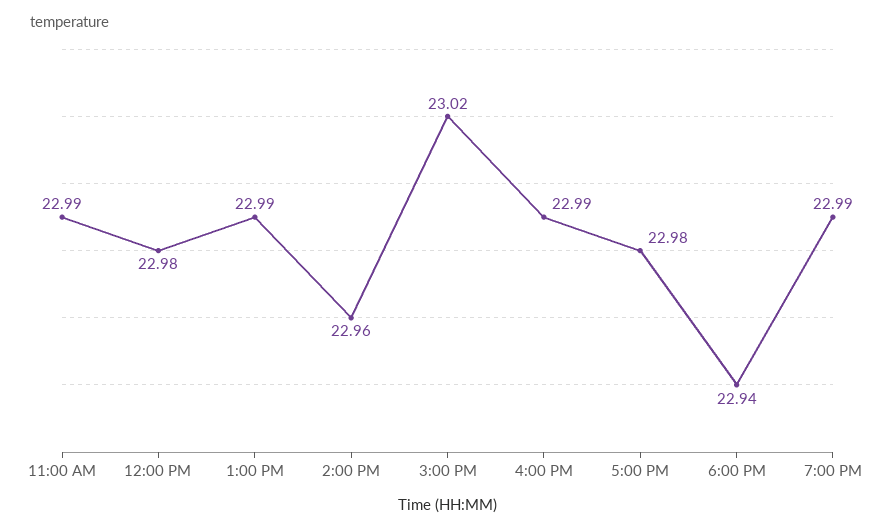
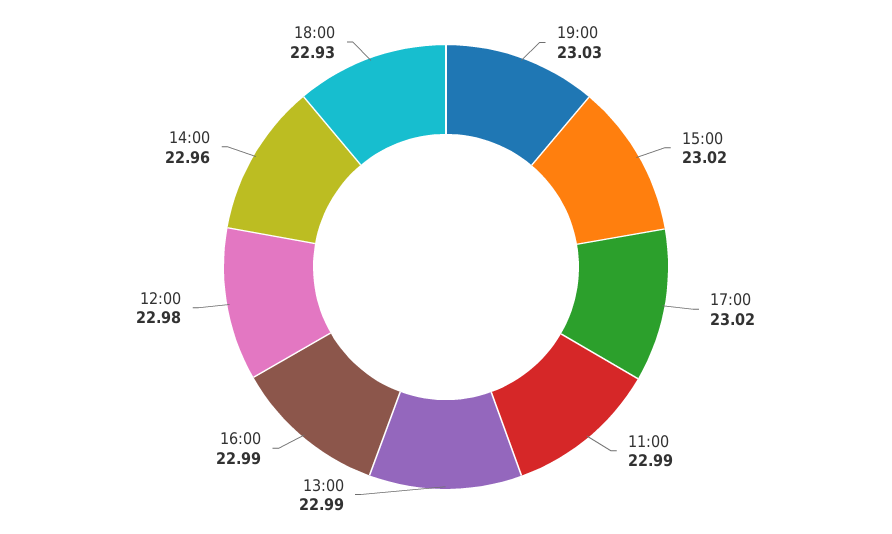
5:00 PM: 22.98 -> 23.02
6:00 PM: 22.94 -> 22.93
7:00 PM: 22.99 -> 23.03

